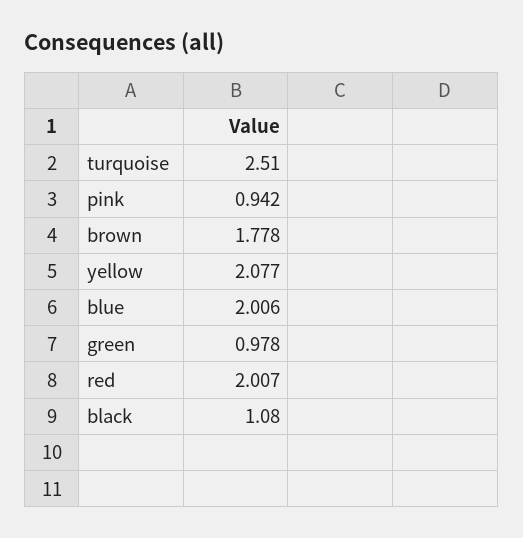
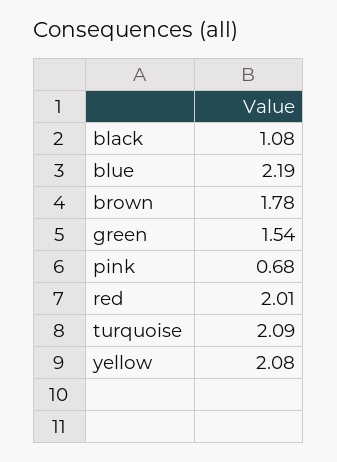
turquoise: 2.51 -> 2.09
pink: 0.942 -> 0.68
blue: 2.006 -> 2.19
green: 0.978 -> 1.54

